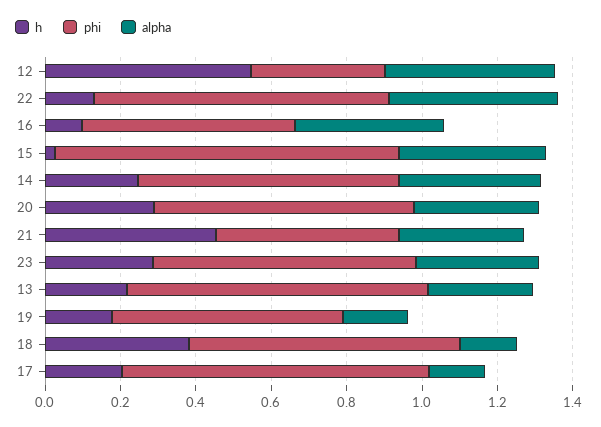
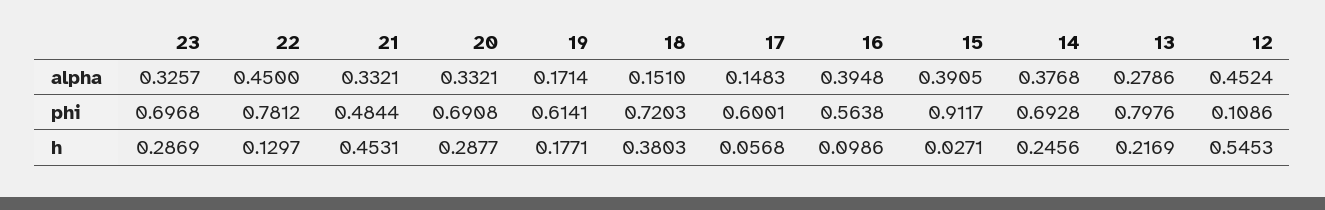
phi, 12: 0.35 -> 0.1086
h, 17: 0.2 -> 0.0568
phi, 17: 0.8 -> 0.6001

